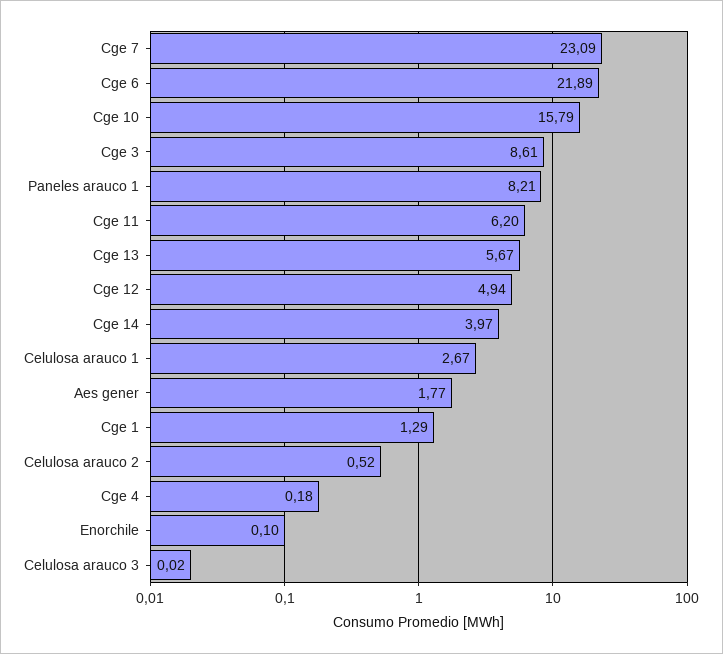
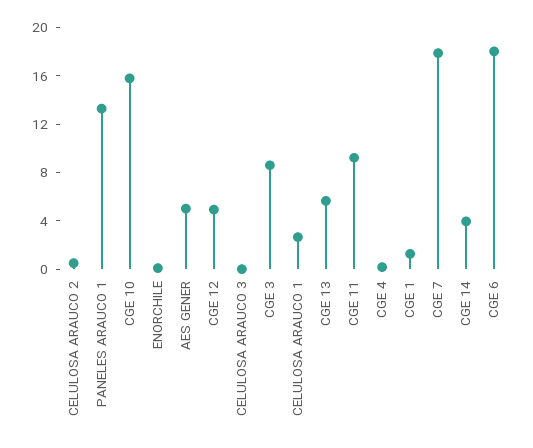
Cge 7: 23.09 -> 18
Cge 6: 21.89 -> 18
Paneles arauco 1: 8.21 -> 13
Cge 11: 6.2 -> 9
Aes gener: 1.77 -> 5

